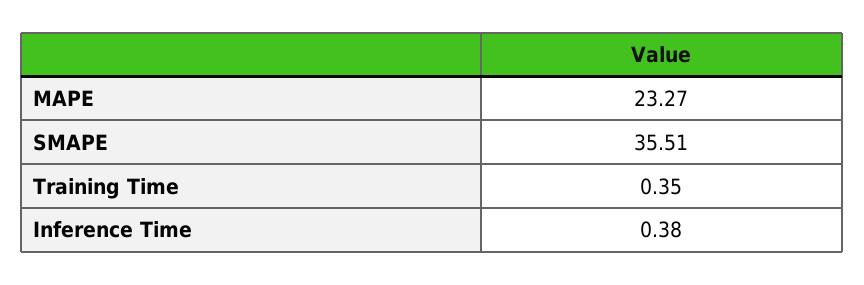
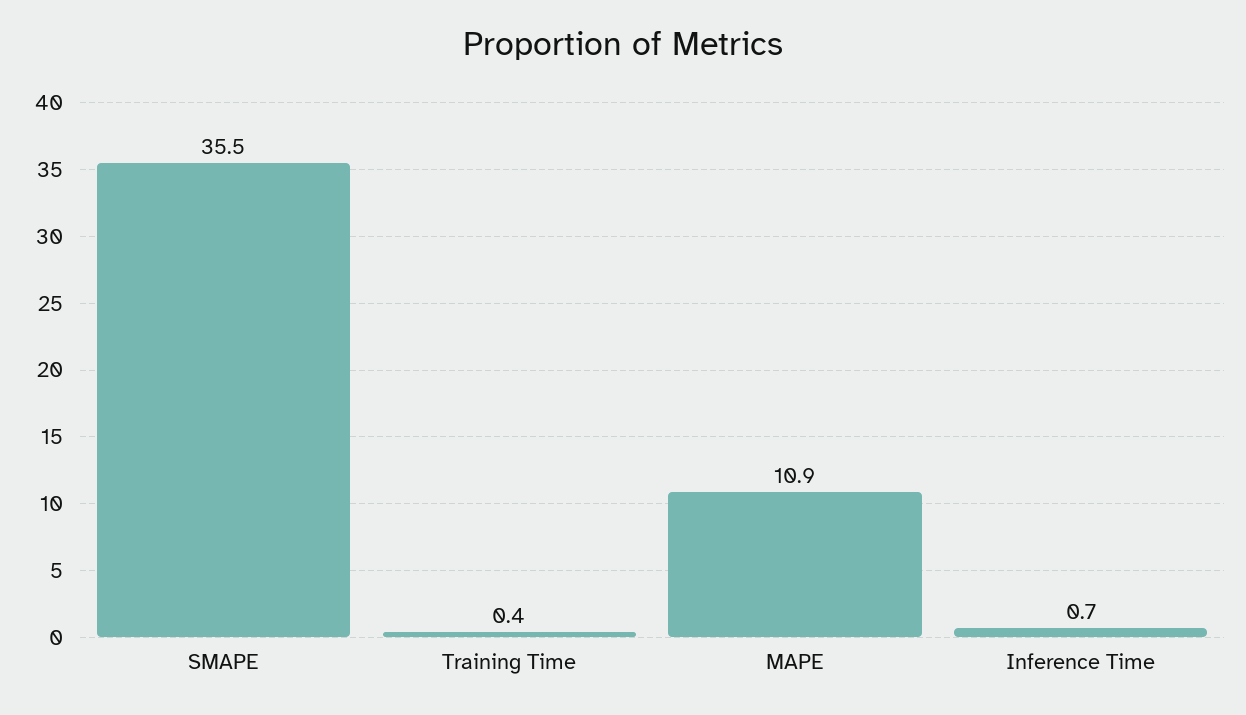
MAPE: 23.27 -> 10.9
Inference Time: 0.38 -> 0.7

